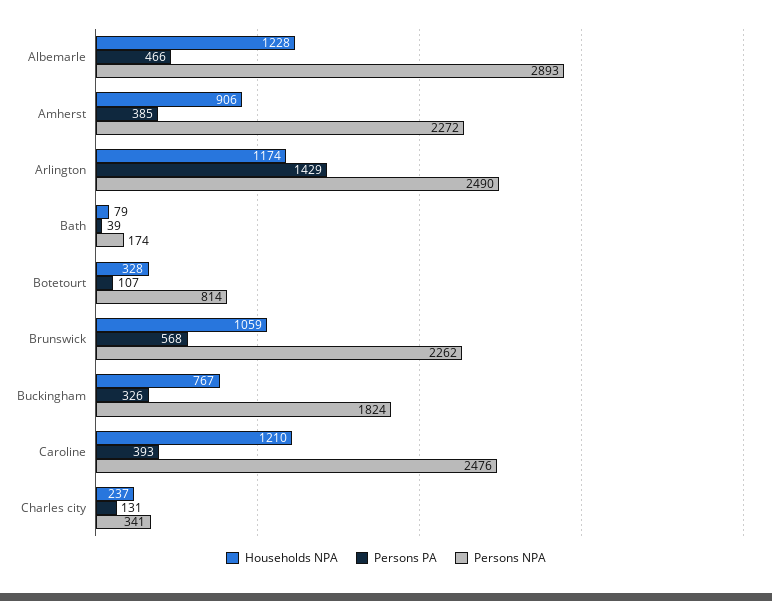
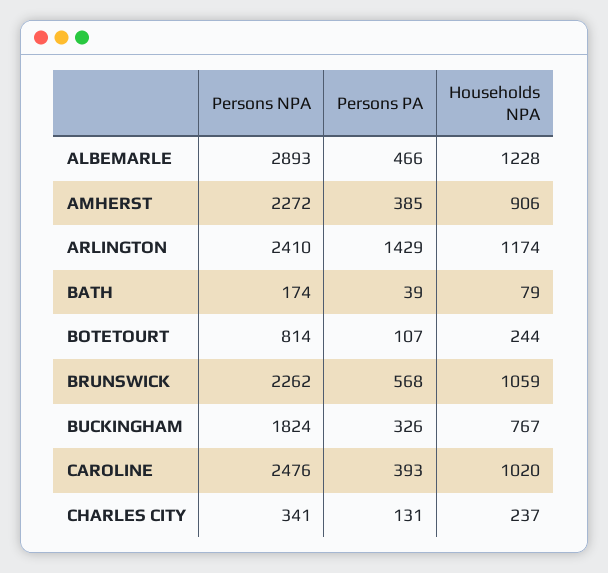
Persons NPA, Arlington: 2490 -> 2410
Households NPA, Botetourt: 328 -> 244
Households NPA, Caroline: 1210 -> 1020

